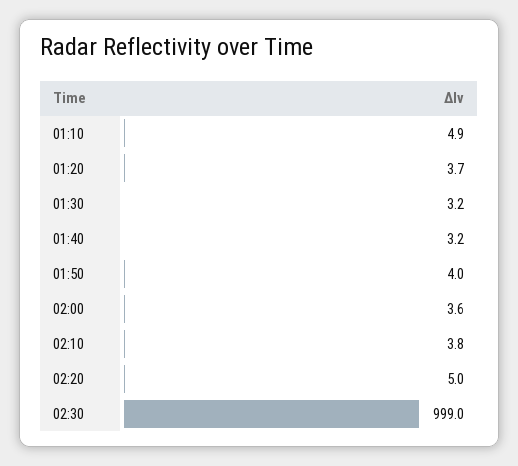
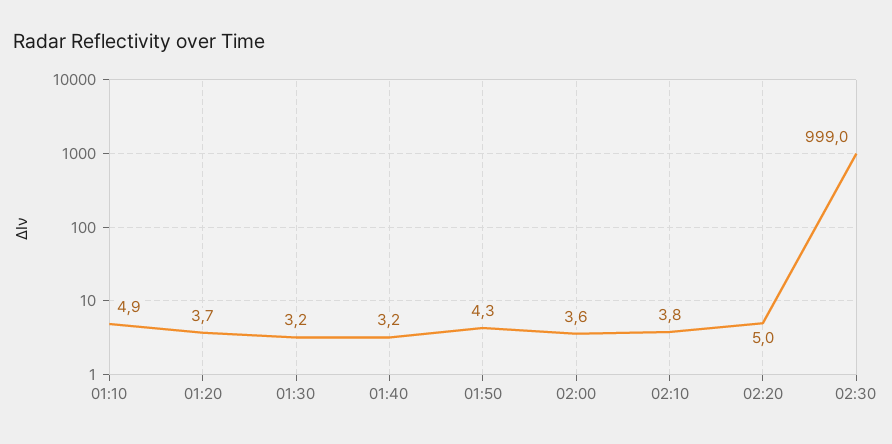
01:50: 4 -> 4.3

